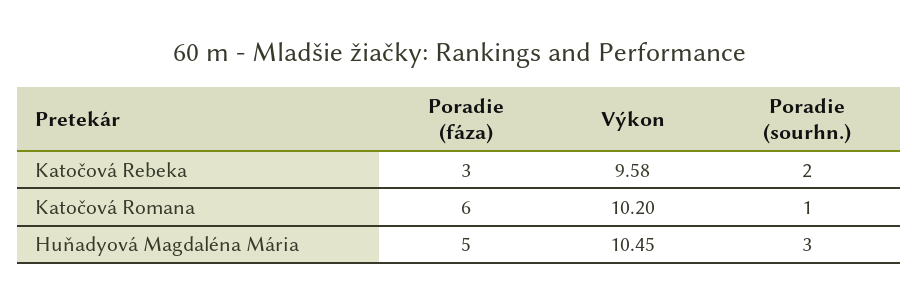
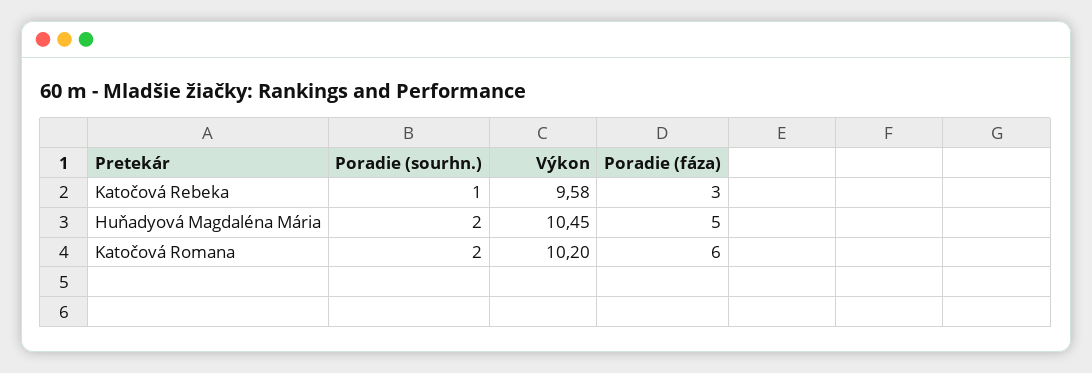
Poradie (sourhn.), Katočová Rebeka: 2 -> 1
Poradie (sourhn.), Katočová Romana: 1 -> 2
Poradie (sourhn.), Huňadyová Magdaléna Mária: 3 -> 2

